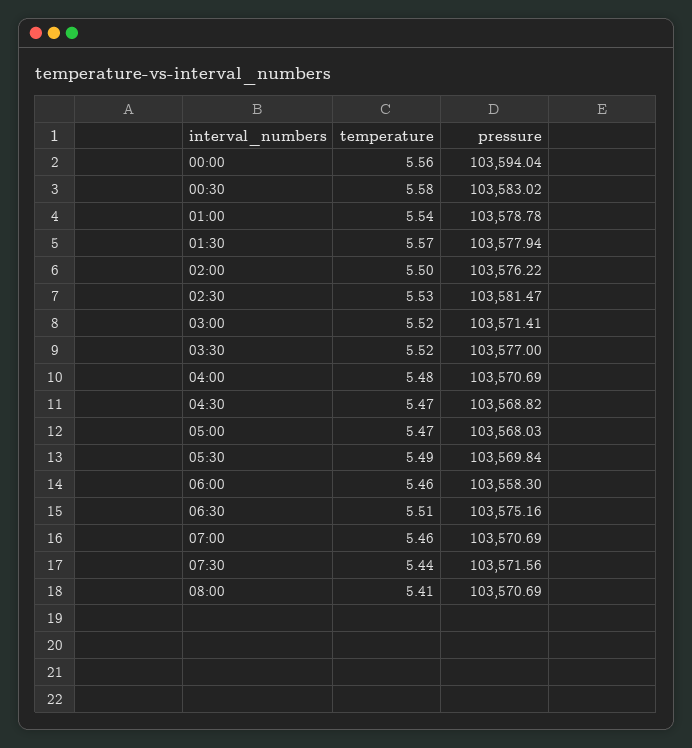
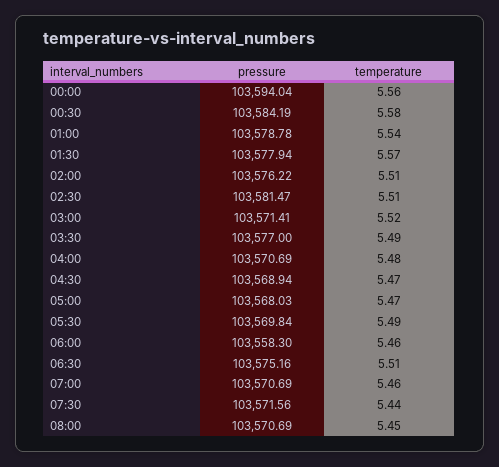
pressure, 00:30: 103583.02 -> 103584.19
temperature, 02:00: 5.5 -> 5.51
temperature, 02:30: 5.53 -> 5.51
temperature, 03:30: 5.52 -> 5.49
pressure, 04:30: 103568.82 -> 103568.94
temperature, 08:00: 5.41 -> 5.45

